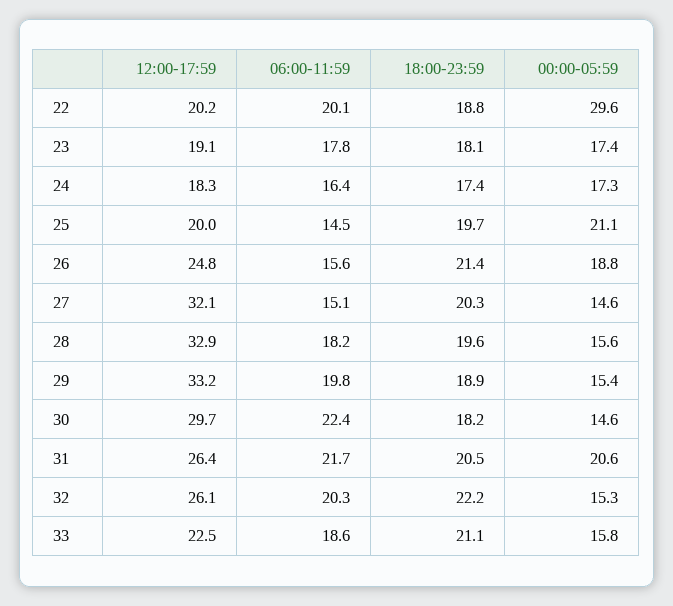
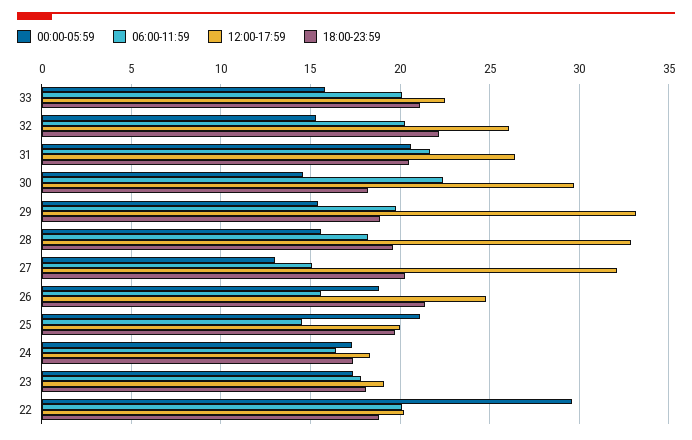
00:00-05:59, 27: 14.6 -> 13
06:00-11:59, 33: 18.6 -> 20

